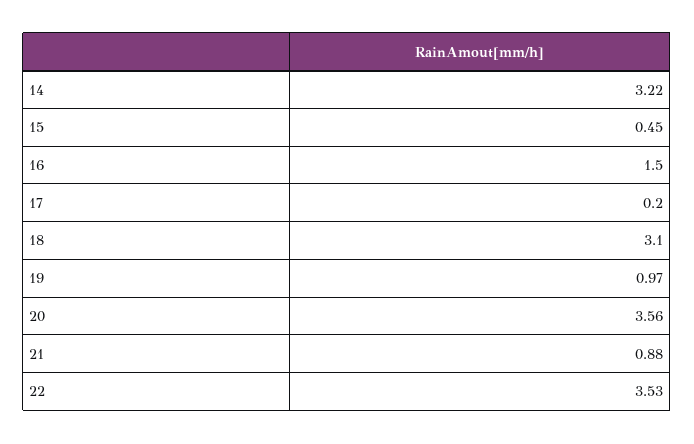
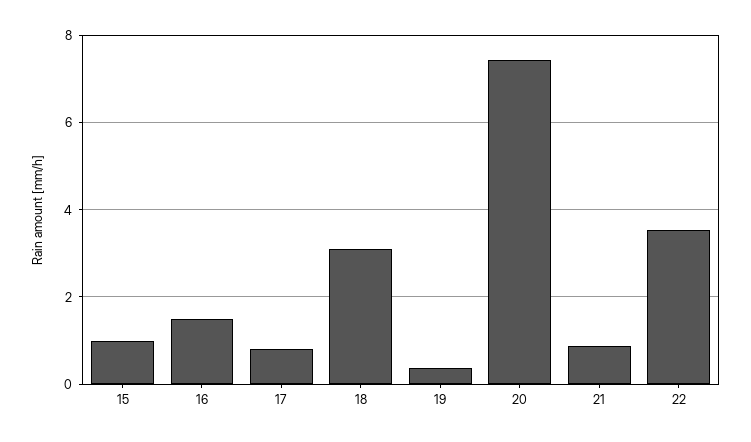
14: 3.22 -> none
15: 0.45 -> 1
17: 0.2 -> 0.8
19: 0.97 -> 0.4
20: 3.56 -> 7.4

